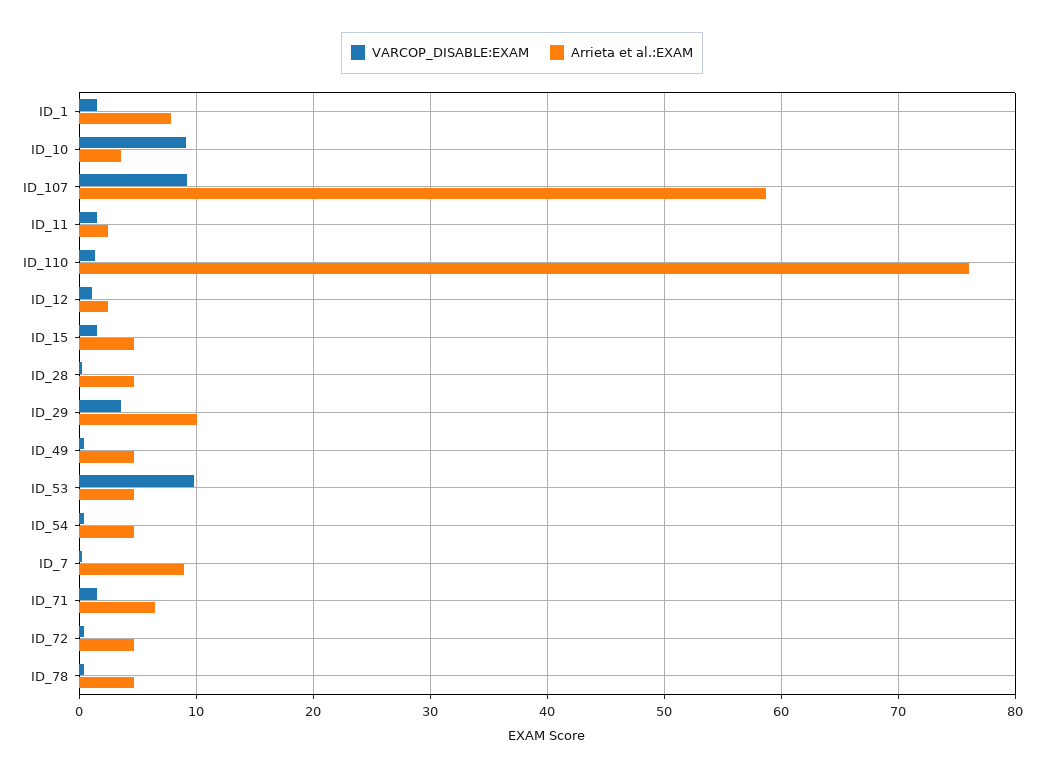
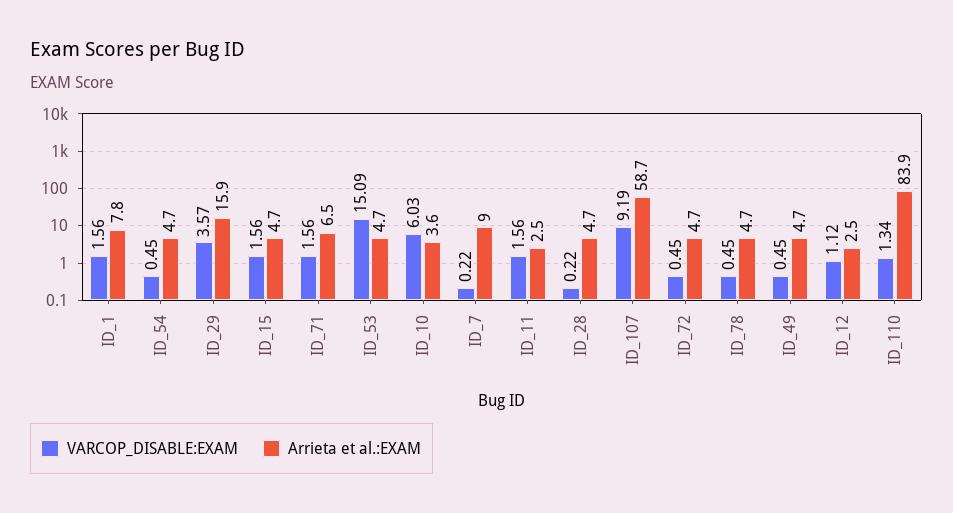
VARCOP_DISABLE:EXAM, ID_10: 9 -> 6.03
Arrieta et al.:EXAM, ID_110: 76 -> 83.9
Arrieta et al.:EXAM, ID_29: 10 -> 15.9
VARCOP_DISABLE:EXAM, ID_53: 10 -> 15.09

